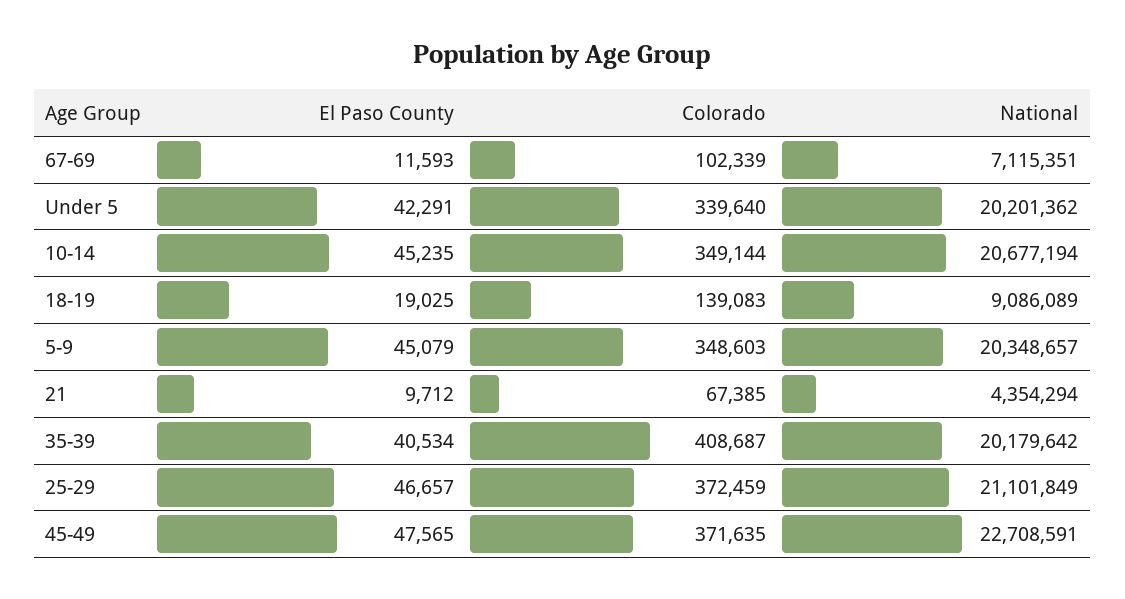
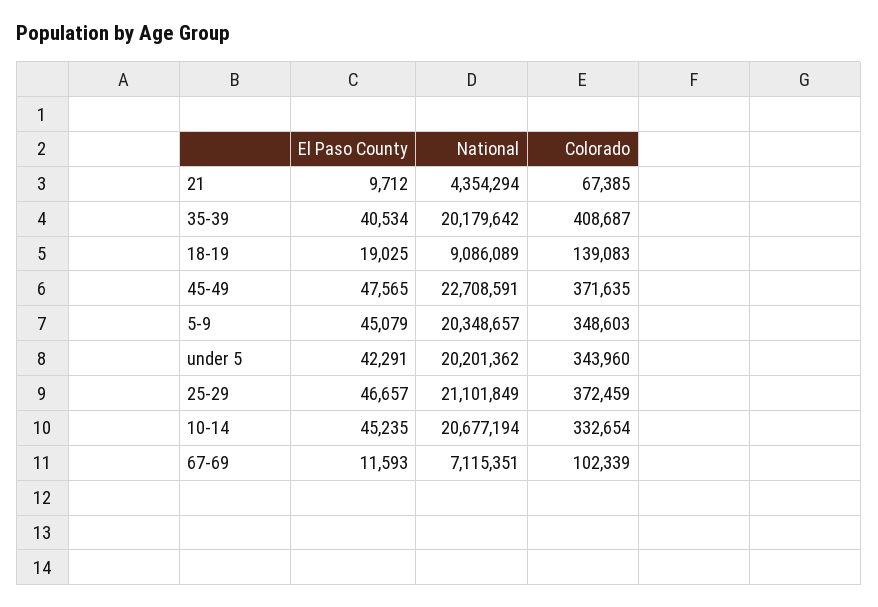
Colorado, Under 5: 339640 -> 343960
Colorado, 10-14: 349144 -> 332654

